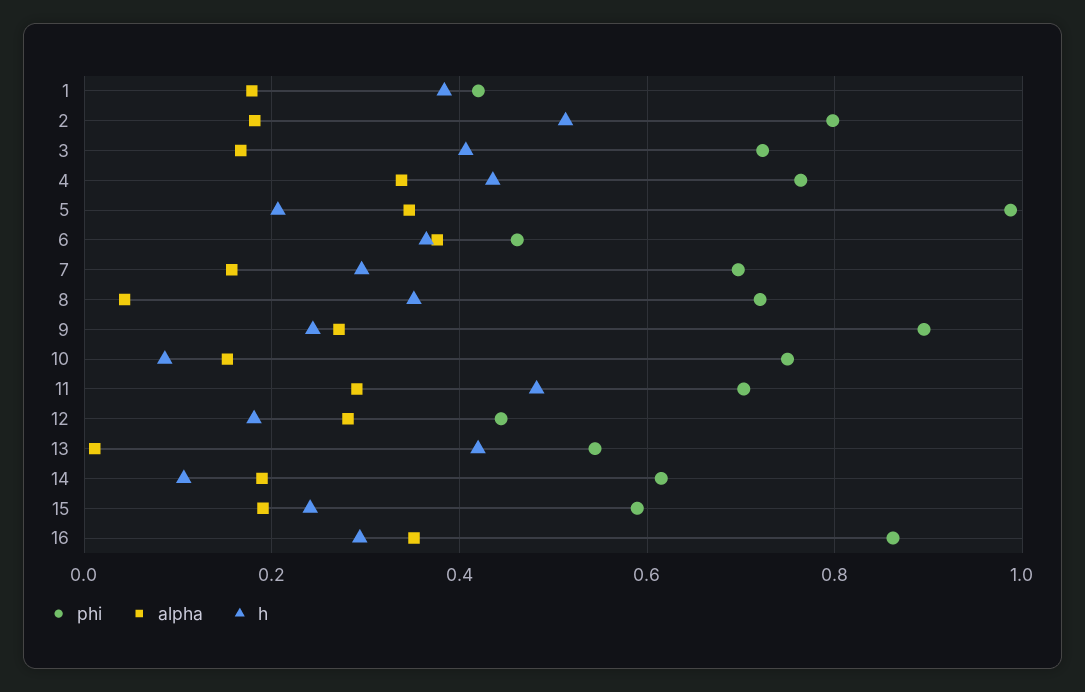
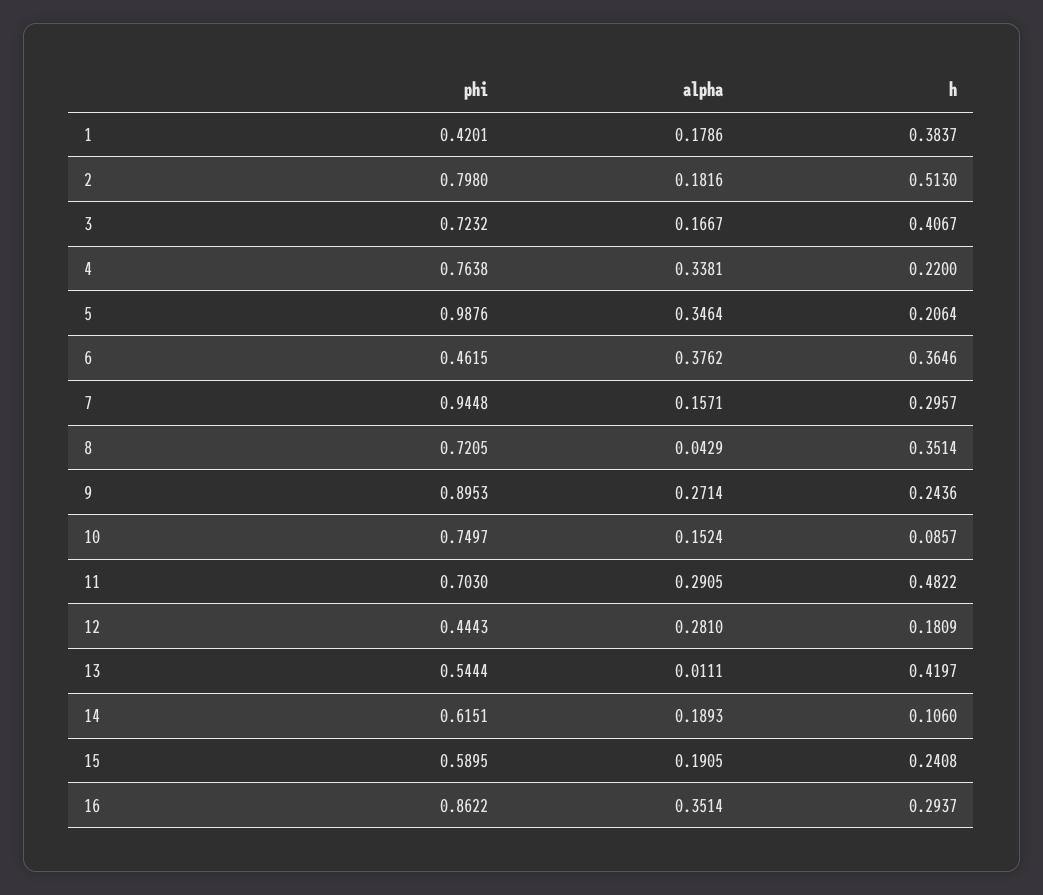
h, 4: 0.44 -> 0.22
phi, 7: 0.7 -> 0.9448

